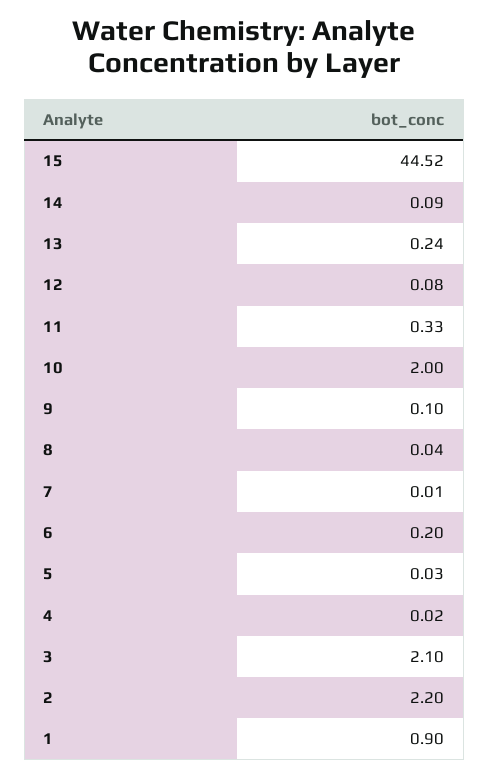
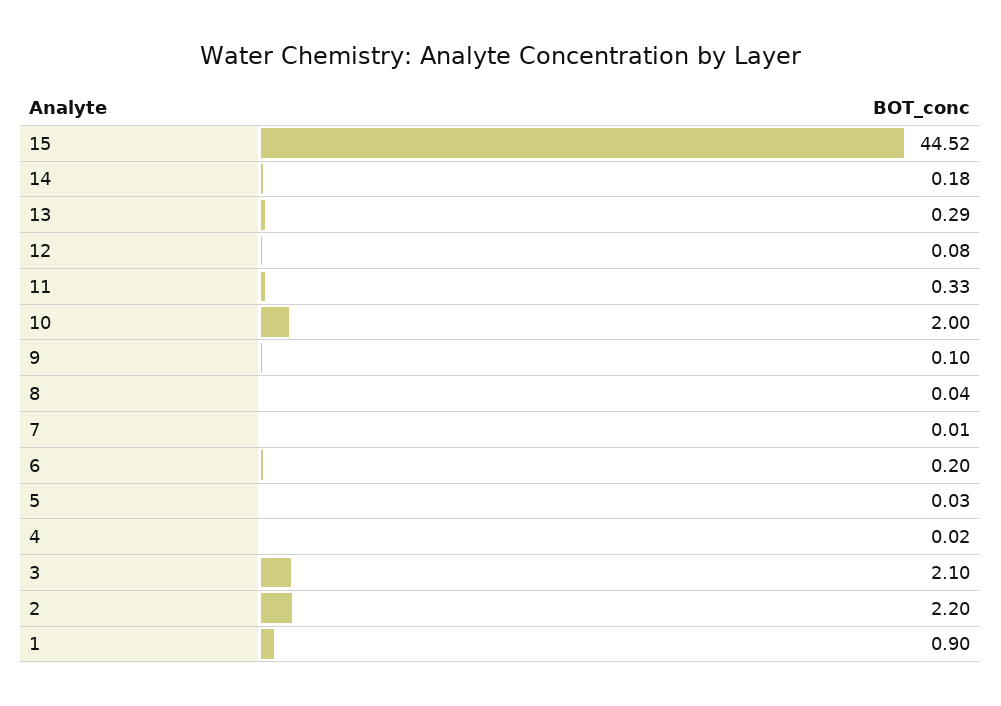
14: 0.09 -> 0.18
13: 0.24 -> 0.29

